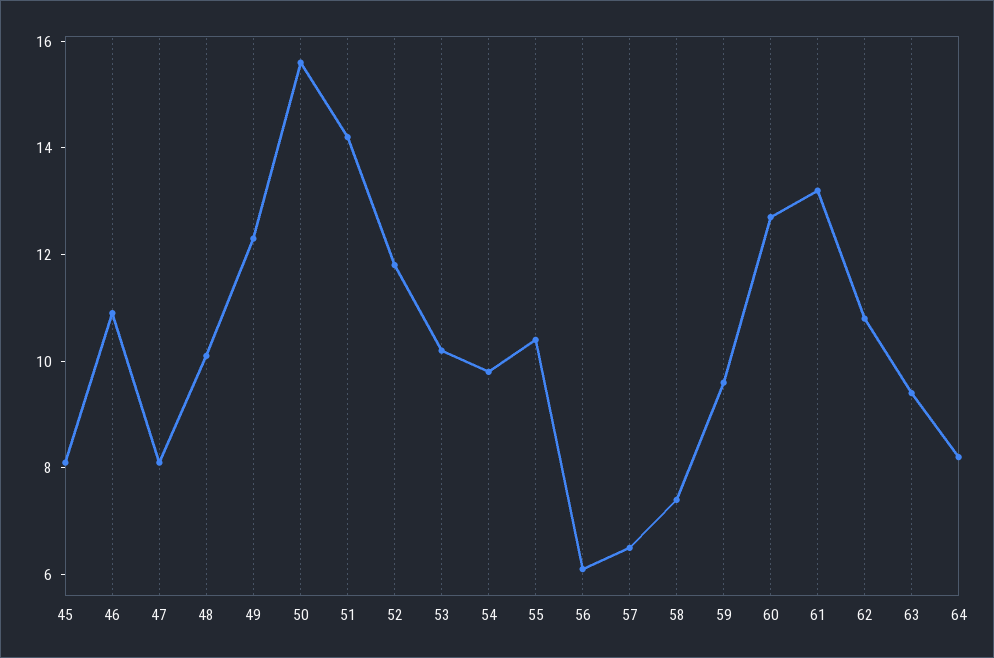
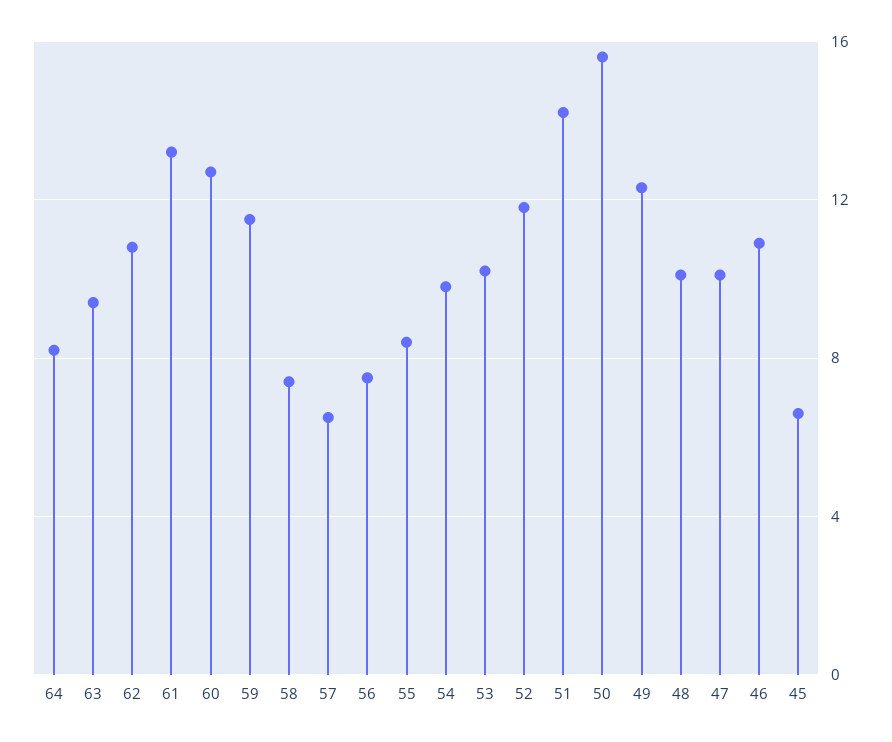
45: 8 -> 6.5
47: 8 -> 10
55: 10.5 -> 8.5
56: 6 -> 7.5
59: 9.5 -> 11.5

